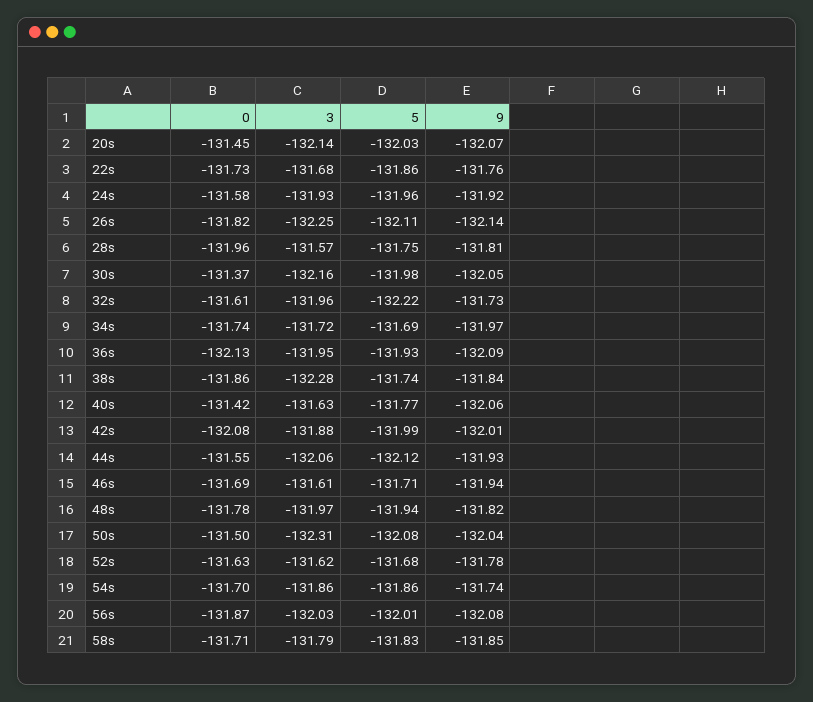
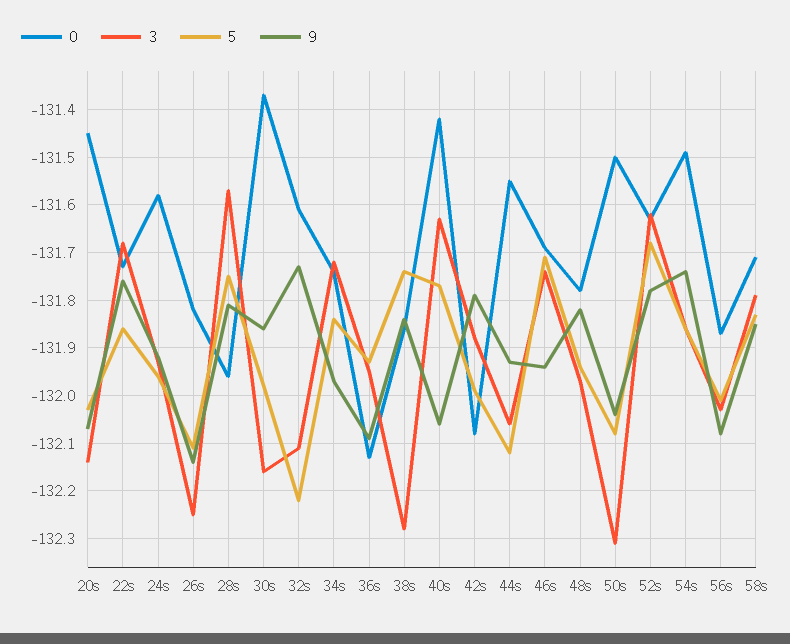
9, 30s: -132.05 -> -131.85
3, 32s: -131.96 -> -132.1
5, 34s: -131.69 -> -131.85
9, 42s: -132.01 -> -131.8
3, 46s: -131.61 -> -131.75
0, 54s: -131.7 -> -131.5

